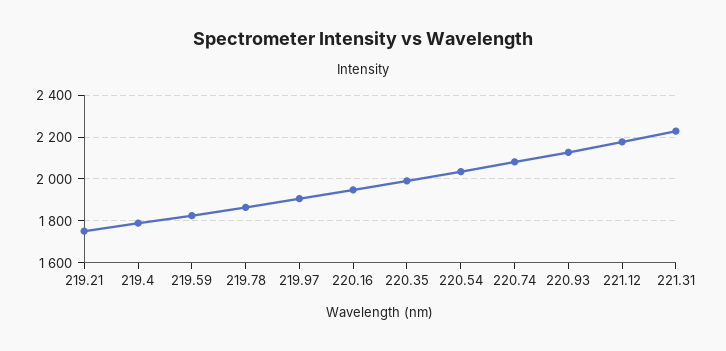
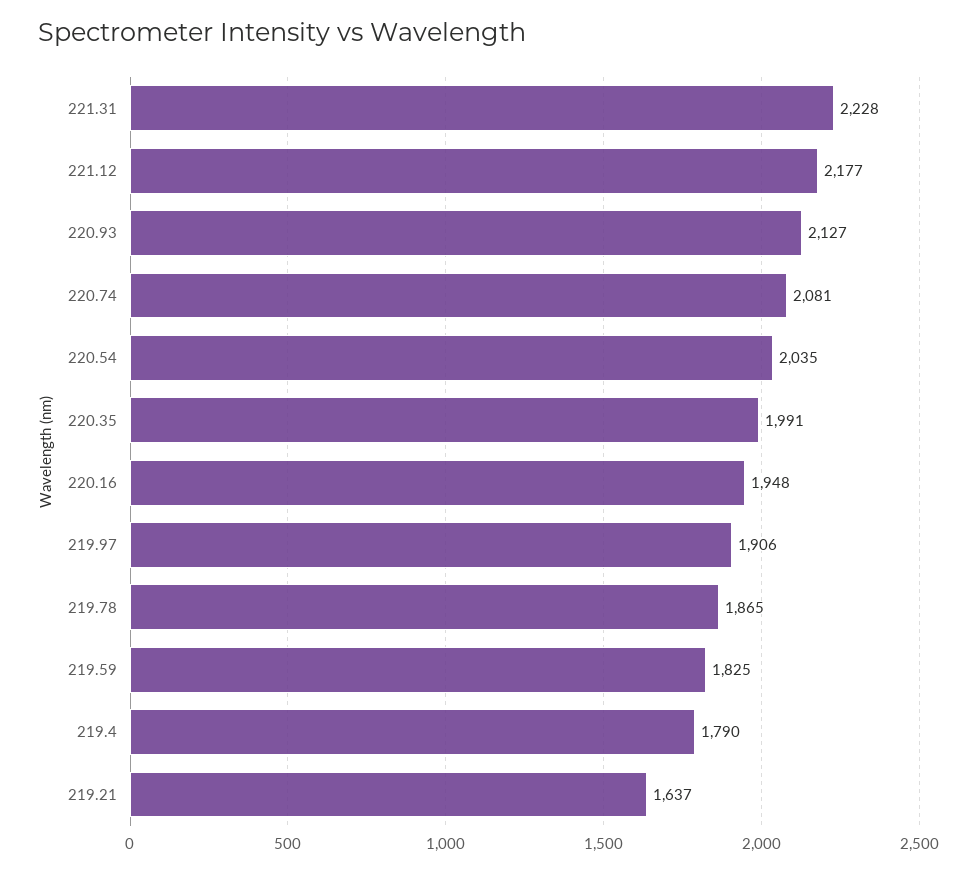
219.21: 1750 -> 1637

